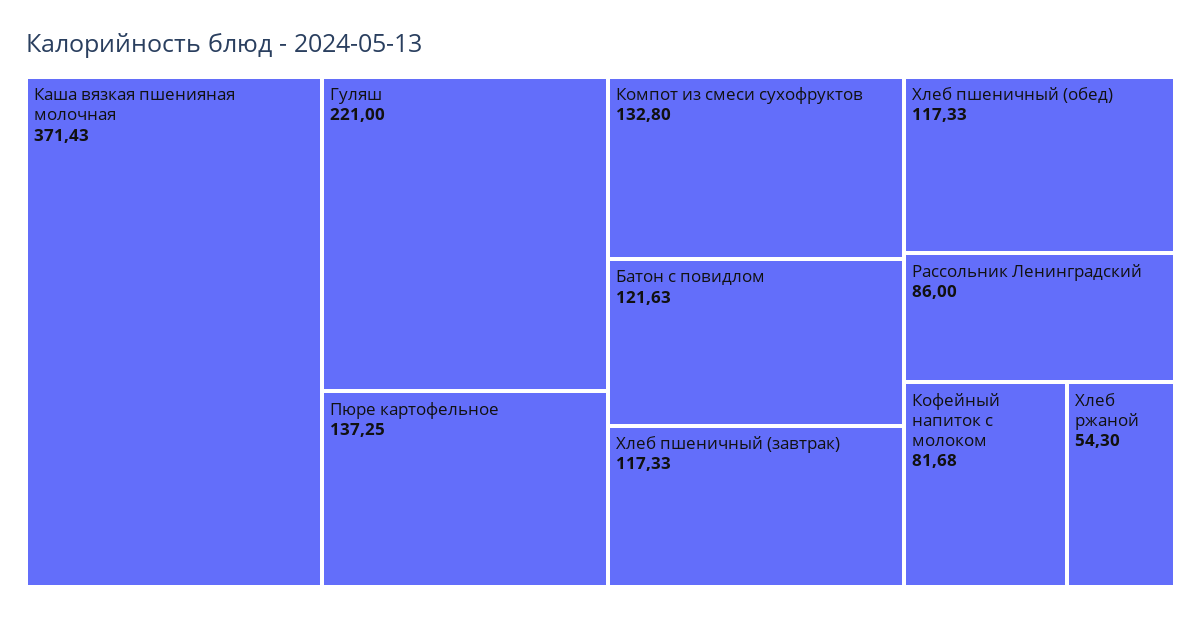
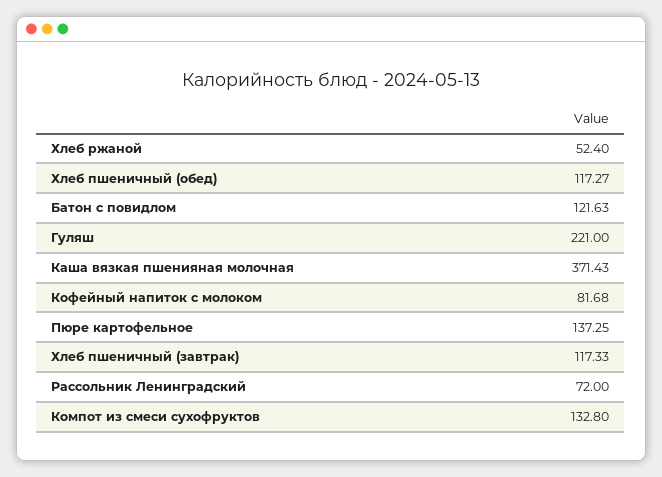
Хлеб пшеничный (обед): 117.33 -> 117.27
Рассольник Ленинградский: 86 -> 72
Хлеб ржаной: 54.3 -> 52.4

